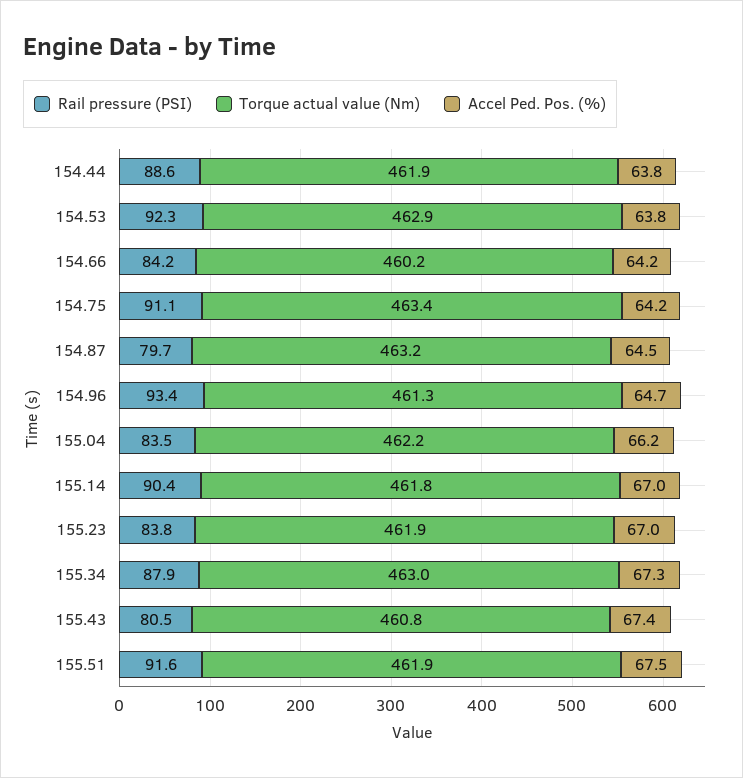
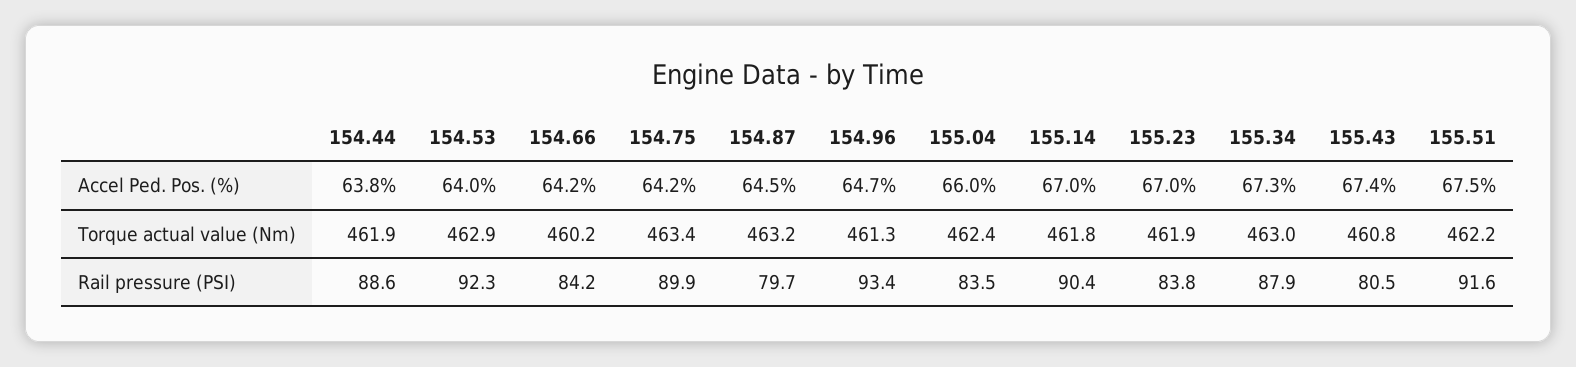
Accel Ped. Pos. (%), 154.53: 63.8 -> 64
Rail pressure (PSI), 154.75: 91.1 -> 89.9
Torque actual value (Nm), 155.04: 462.2 -> 462.4
Accel Ped. Pos. (%), 155.04: 66.2 -> 66
Torque actual value (Nm), 155.51: 461.9 -> 462.2

